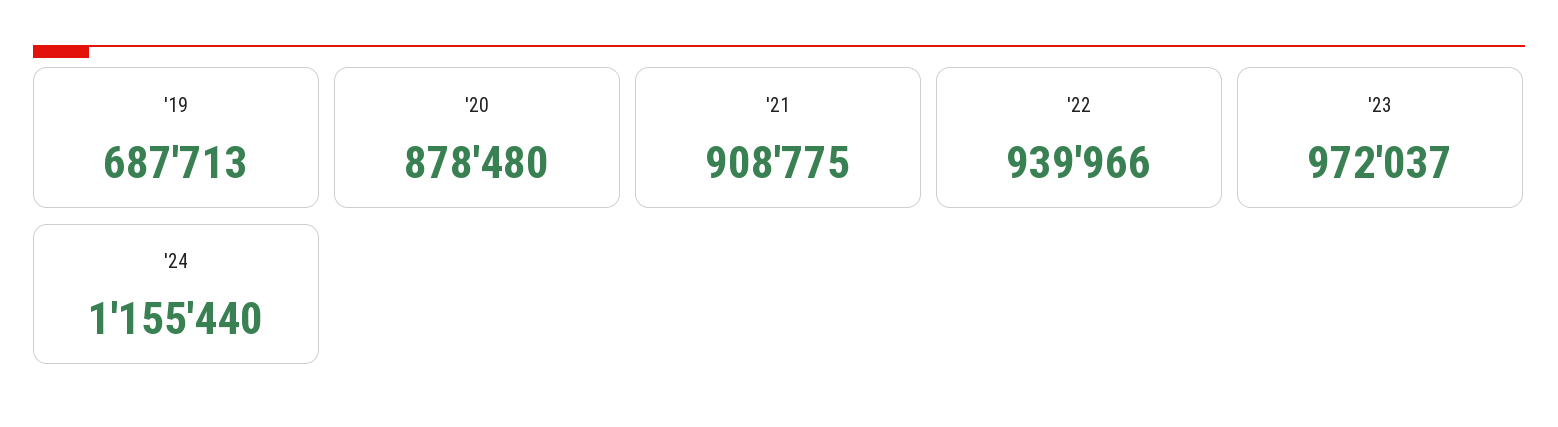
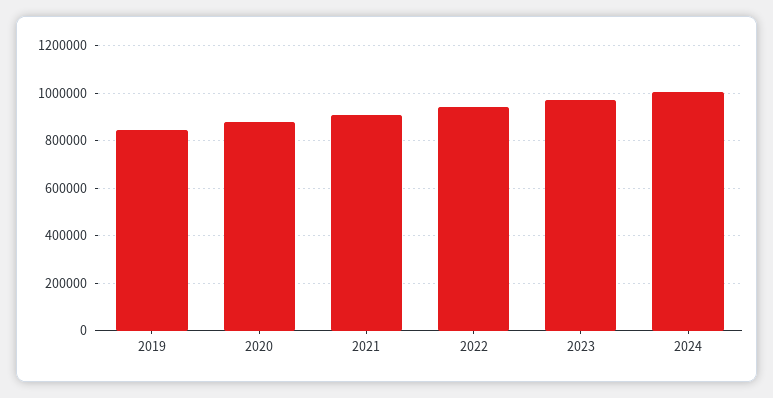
'19: 687713 -> 850000
'24: 1155440 -> 1000000

